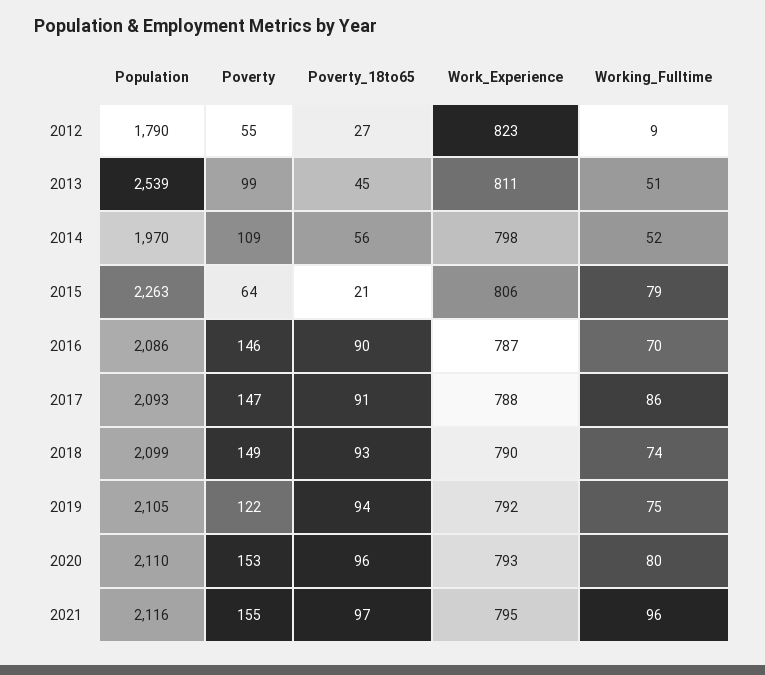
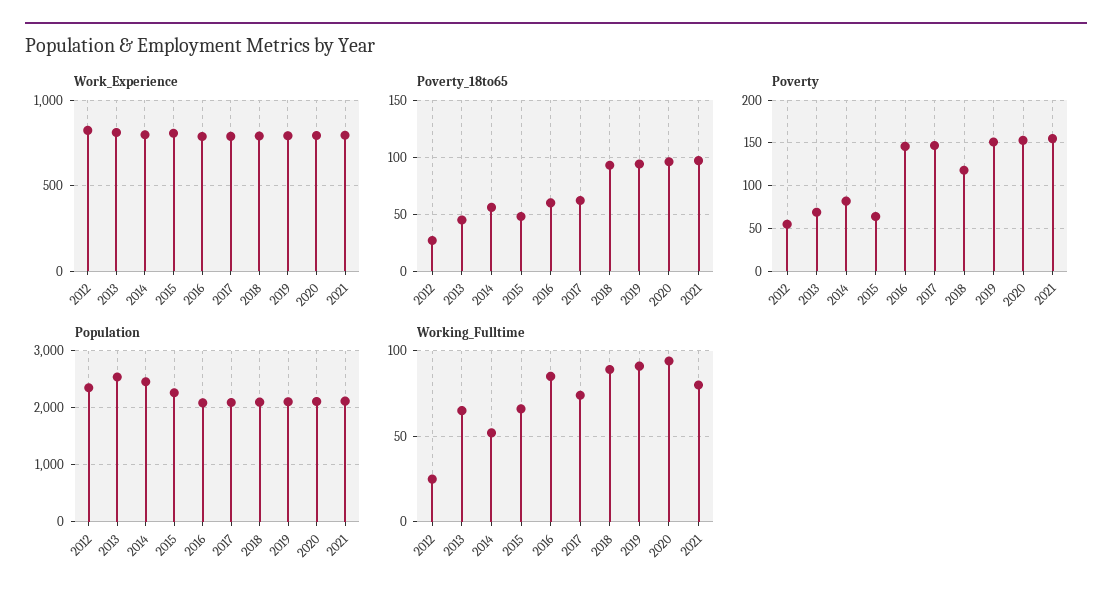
Population, 2012: 1790 -> 2400
Working_Fulltime, 2012: 9 -> 25
Poverty, 2013: 99 -> 70
Working_Fulltime, 2013: 51 -> 65
Population, 2014: 1970 -> 2400
Poverty, 2014: 109 -> 80
Poverty_18to65, 2015: 21 -> 50
Working_Fulltime, 2015: 79 -> 65
Poverty_18to65, 2016: 90 -> 60
Working_Fulltime, 2016: 70 -> 85
Poverty_18to65, 2017: 91 -> 60
Working_Fulltime, 2017: 86 -> 75
Poverty, 2018: 149 -> 120
Working_Fulltime, 2018: 74 -> 90
Poverty, 2019: 122 -> 150
Working_Fulltime, 2019: 75 -> 90
Working_Fulltime, 2020: 80 -> 95
Working_Fulltime, 2021: 96 -> 80

